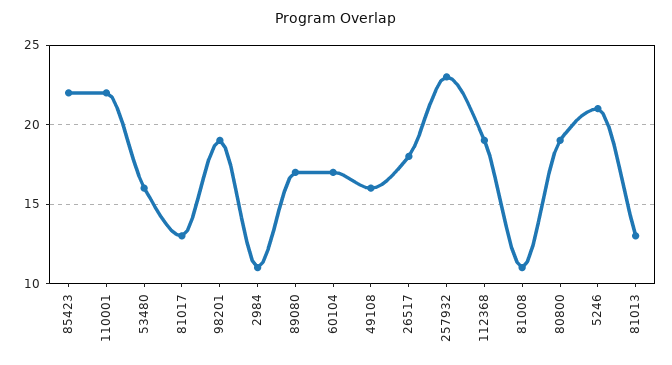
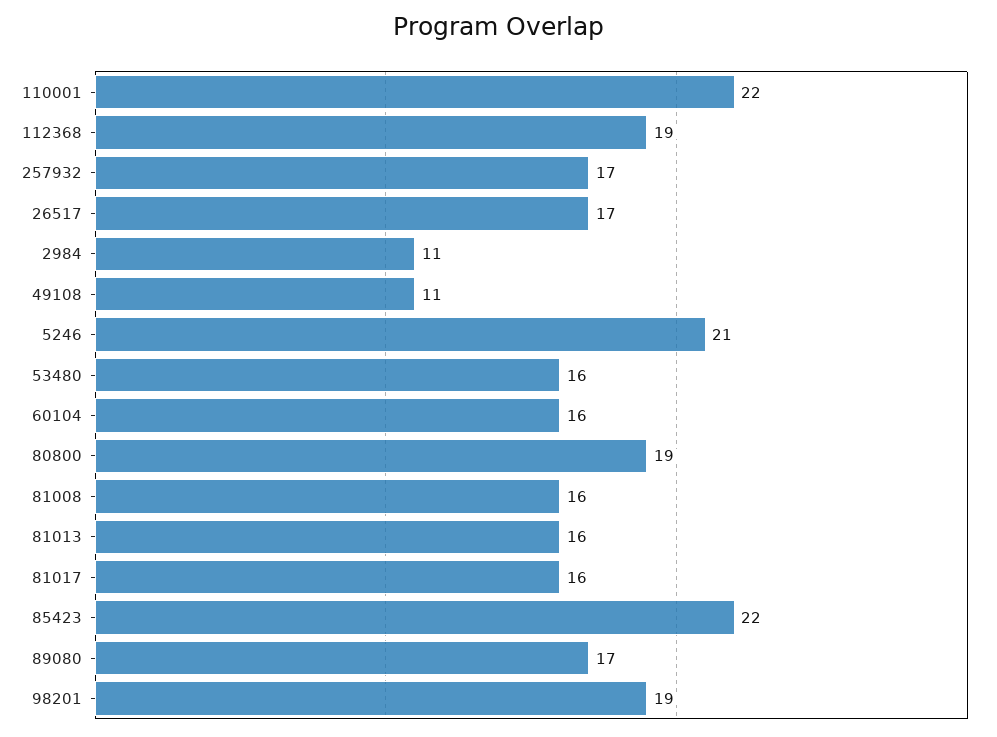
81017: 13 -> 16
60104: 17 -> 16
49108: 16 -> 11
26517: 18 -> 17
257932: 23 -> 17
81008: 11 -> 16
81013: 13 -> 16

